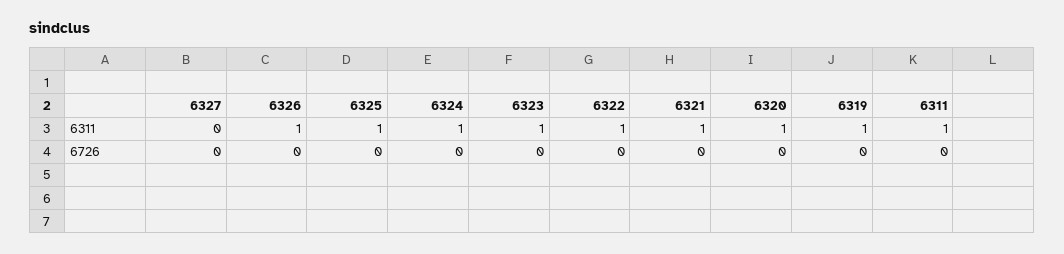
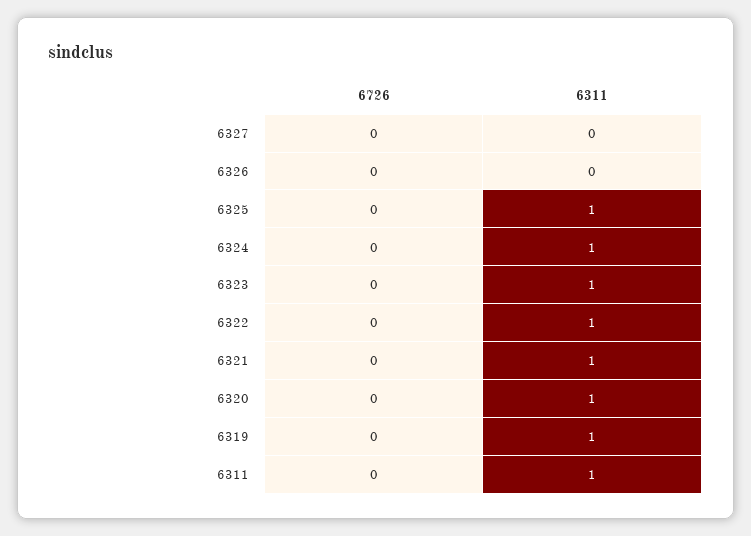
6326, 6311: 1 -> 0

